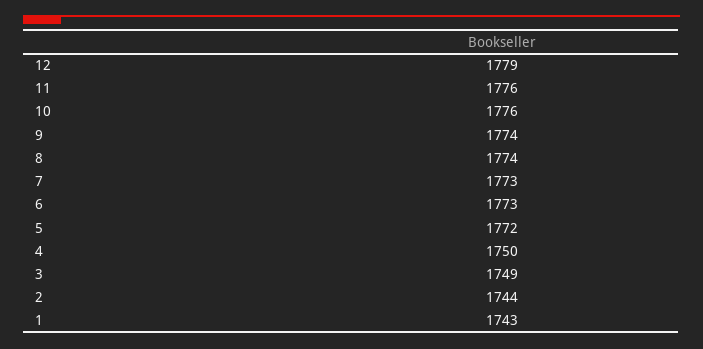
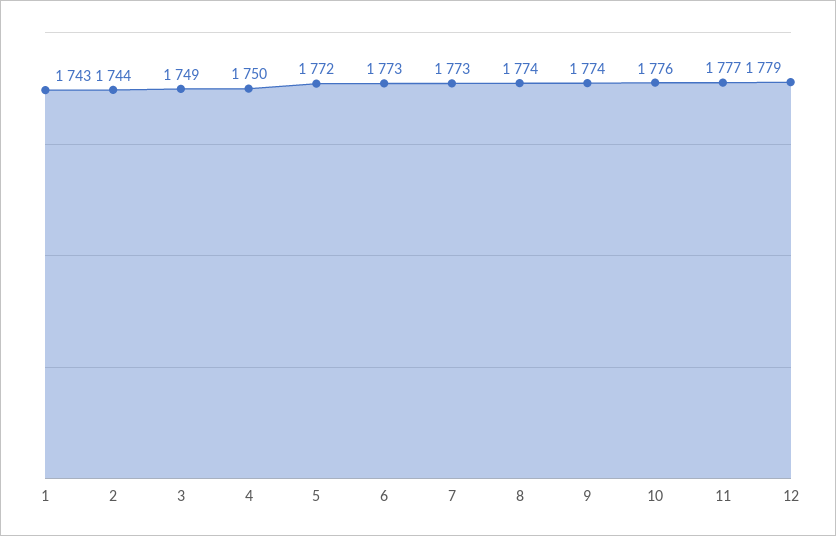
11: 1776 -> 1777

